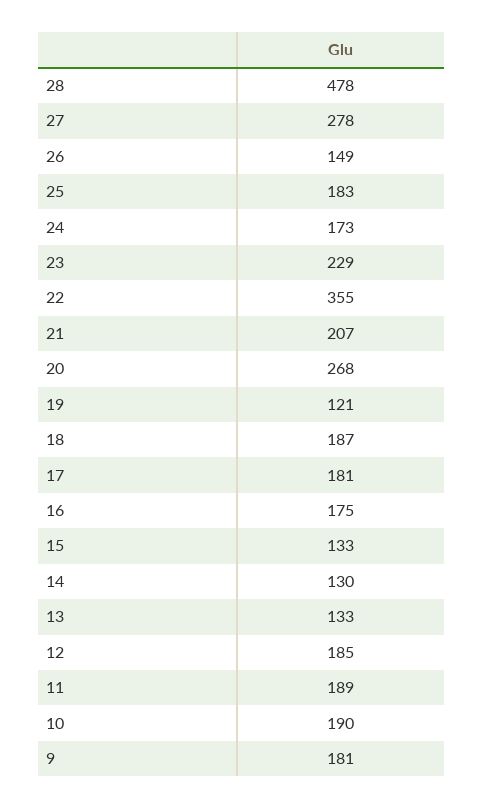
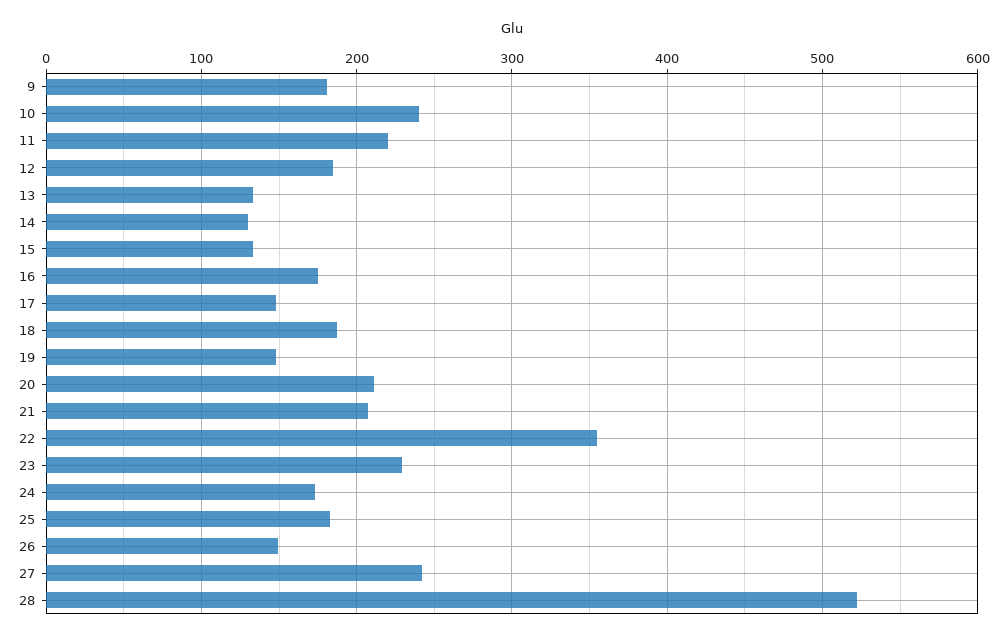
28: 478 -> 520
27: 278 -> 240
20: 268 -> 210
19: 121 -> 150
17: 181 -> 150
11: 189 -> 220
10: 190 -> 240

